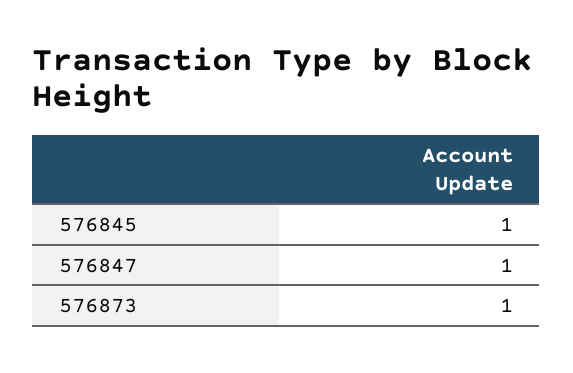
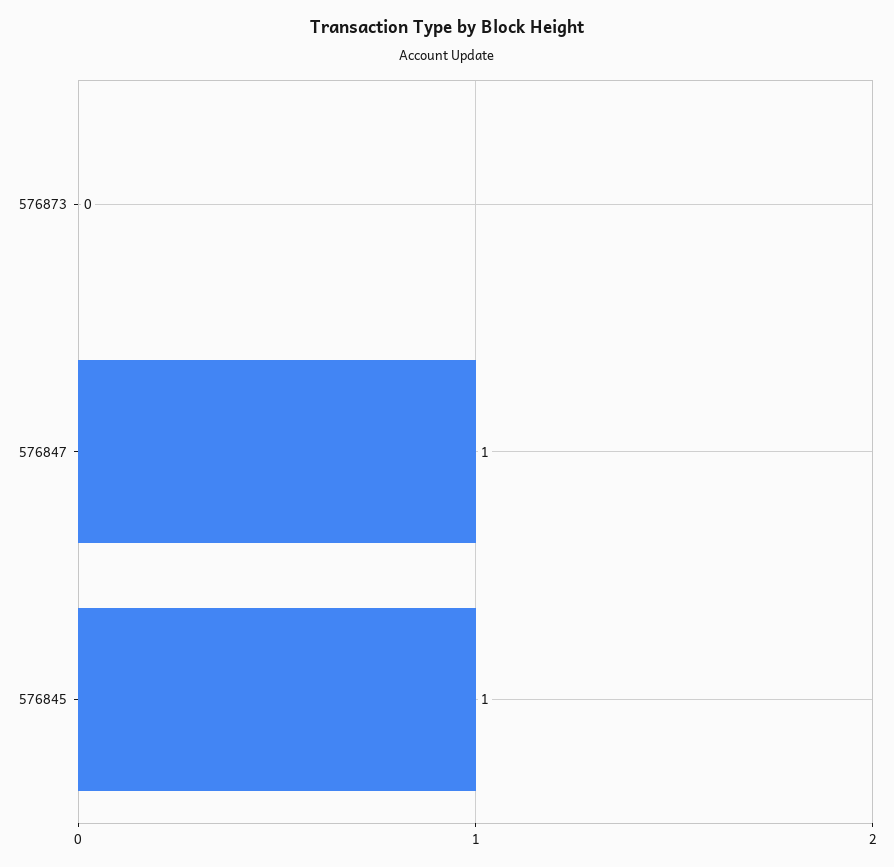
576873: 1 -> 0

